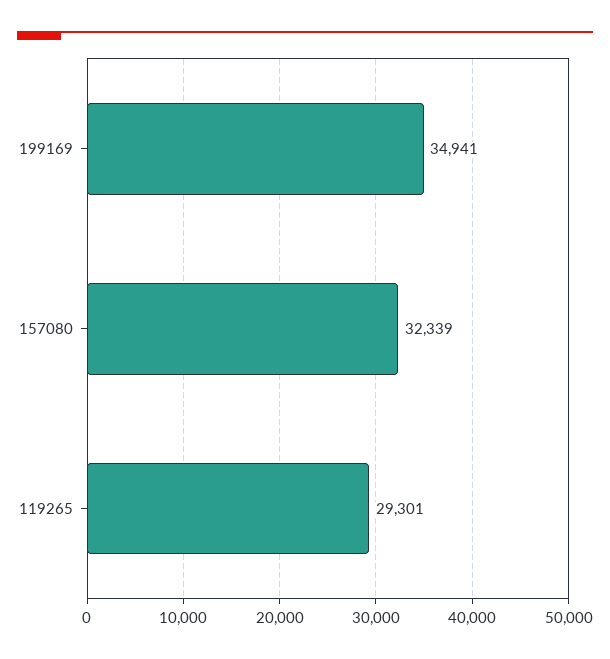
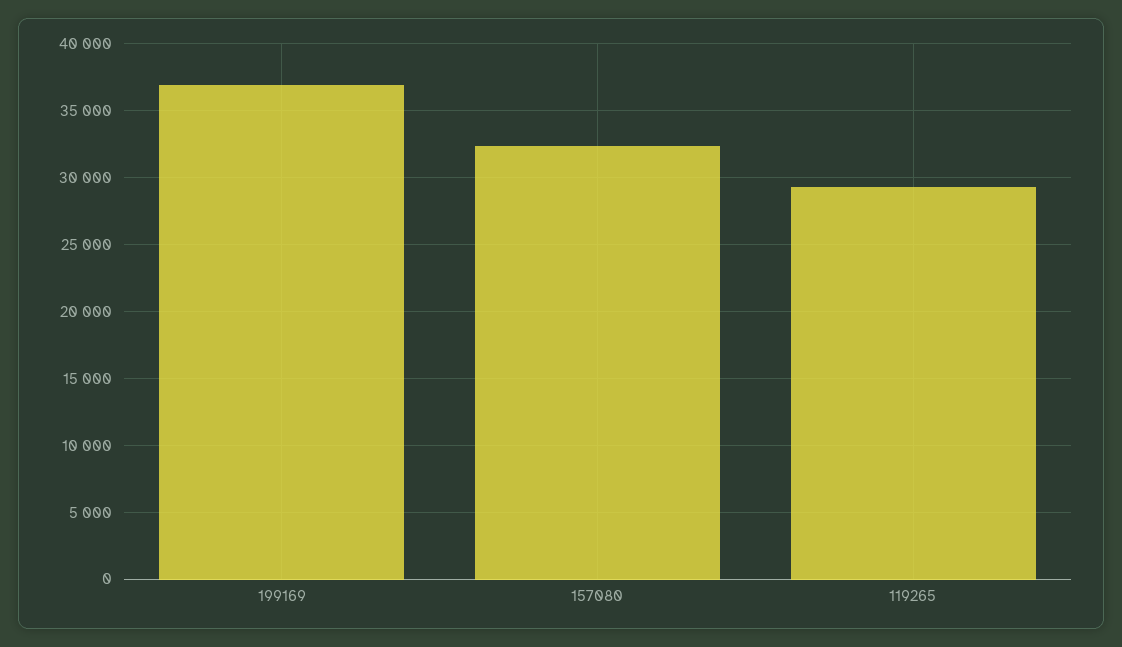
199169: 34941 -> 37000

